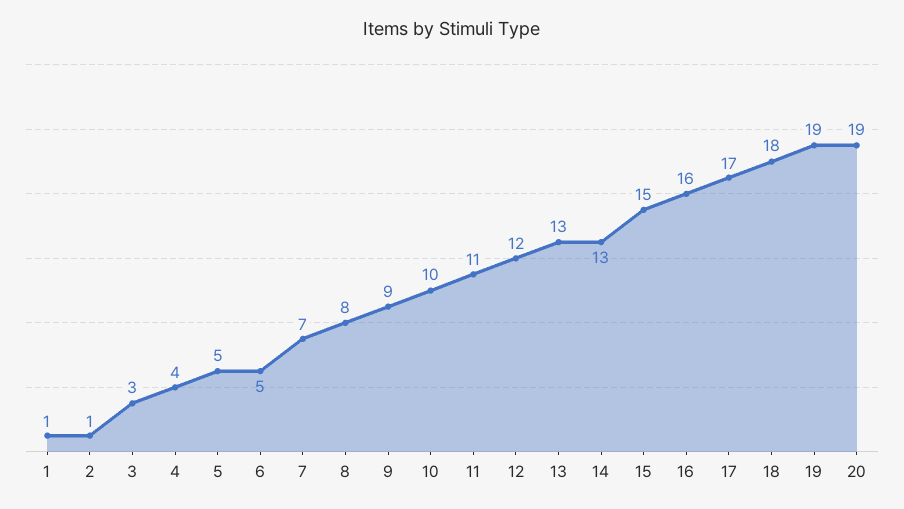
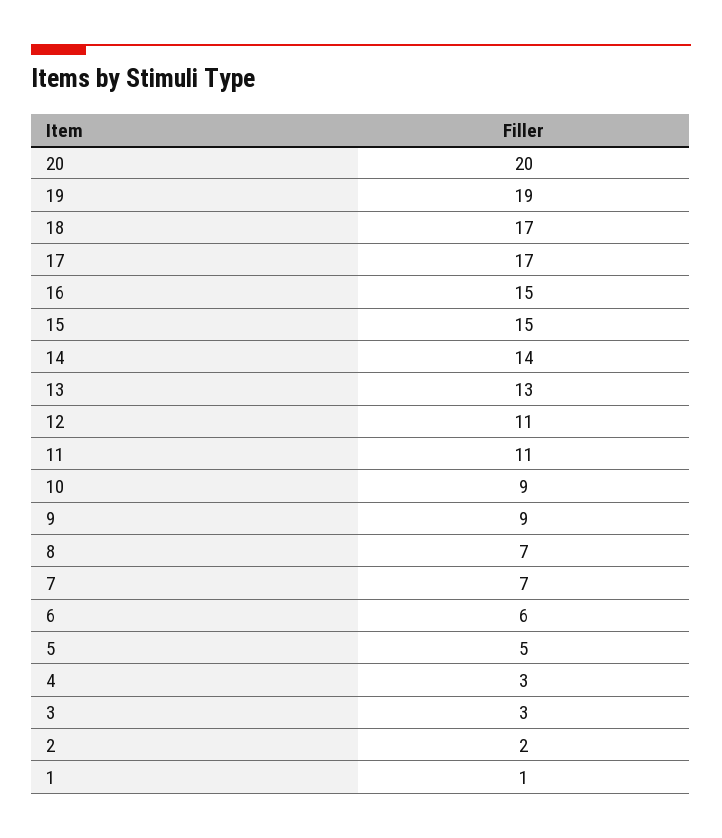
2: 1 -> 2
4: 4 -> 3
6: 5 -> 6
8: 8 -> 7
10: 10 -> 9
12: 12 -> 11
14: 13 -> 14
16: 16 -> 15
18: 18 -> 17
20: 19 -> 20

